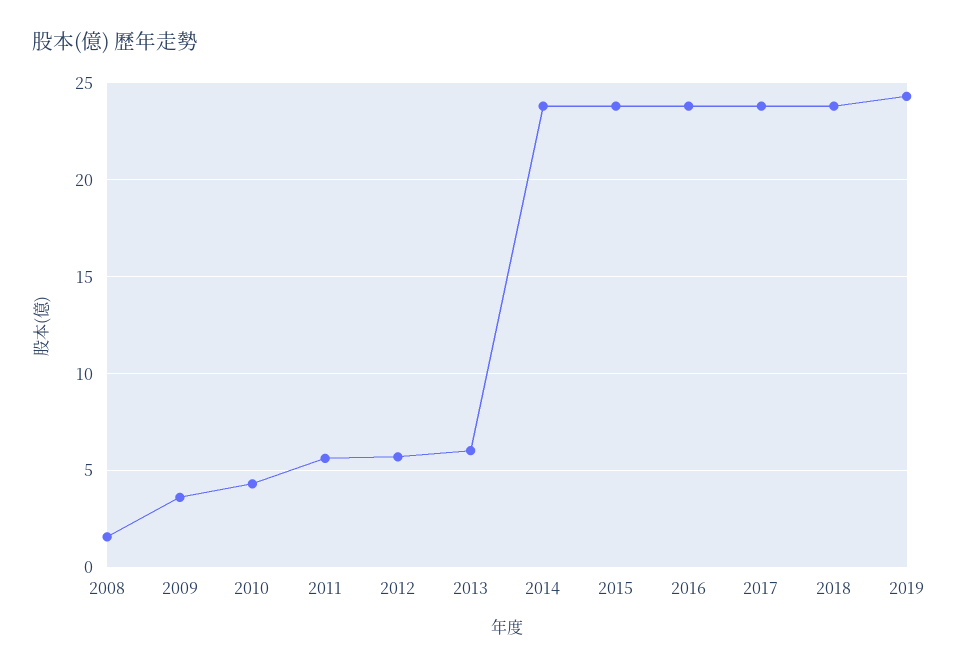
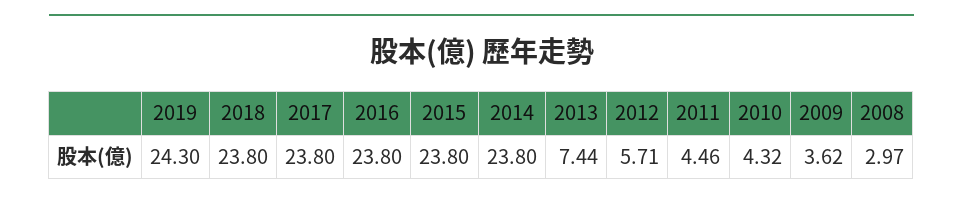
2008: 1.5 -> 2.97
2011: 5.5 -> 4.46
2013: 6 -> 7.44

